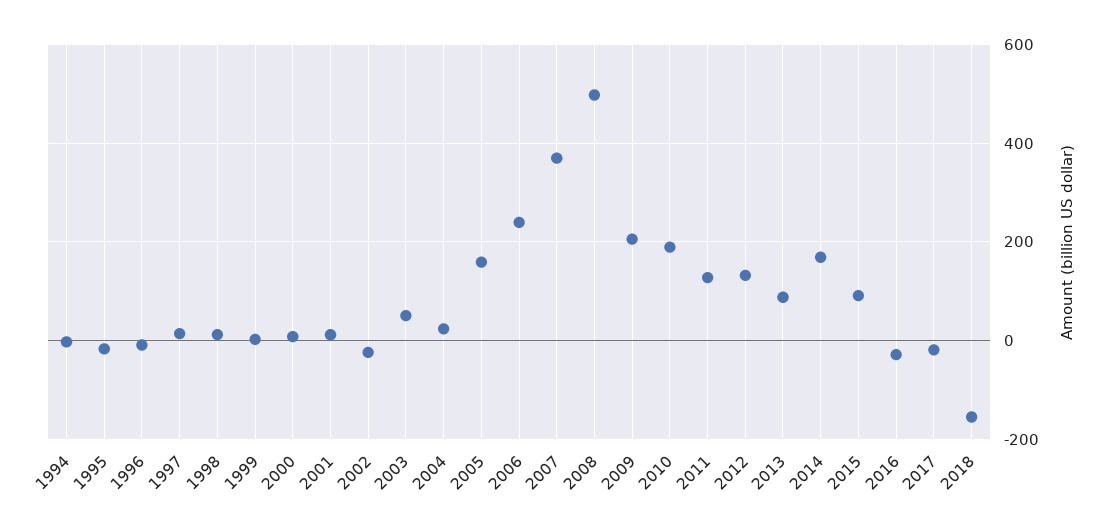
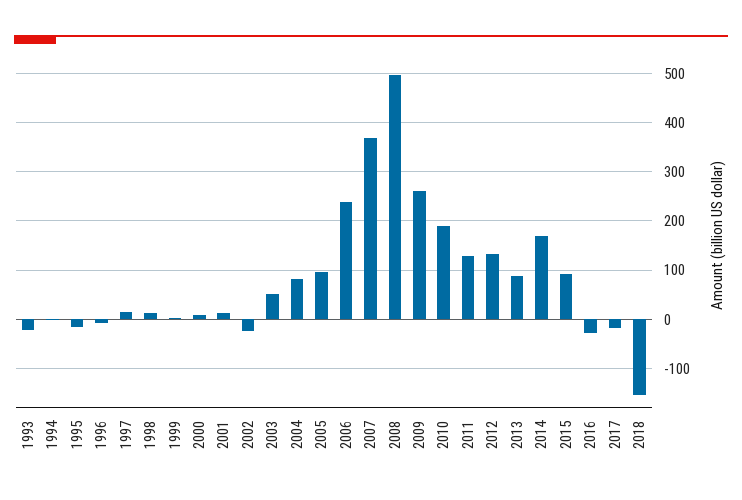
2004: 20 -> 80
2005: 160 -> 100
2009: 200 -> 260
1993: none -> -20

